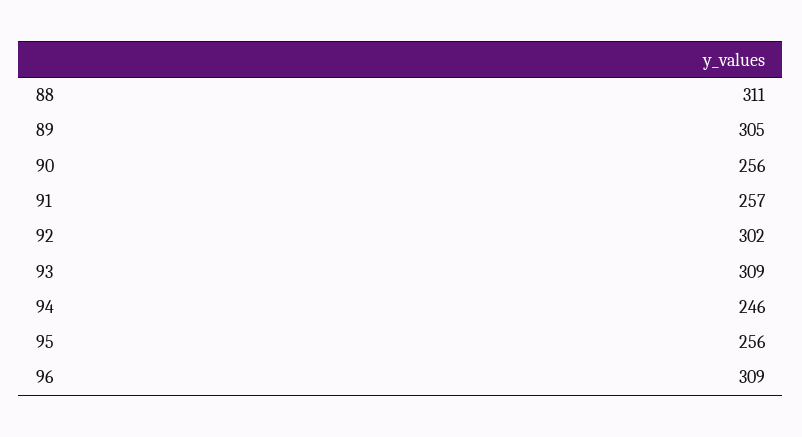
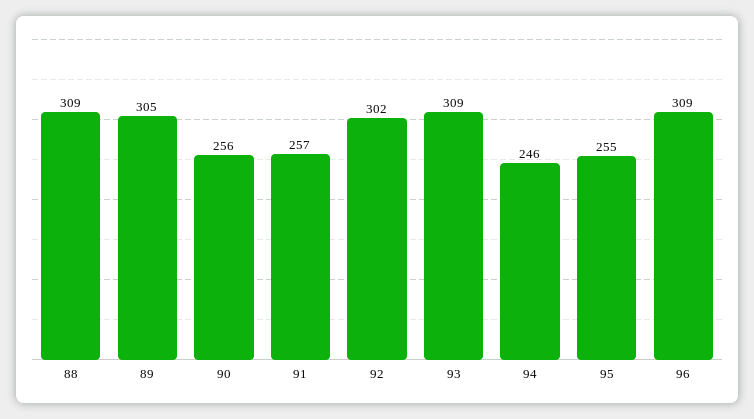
88: 311 -> 309
95: 256 -> 255

